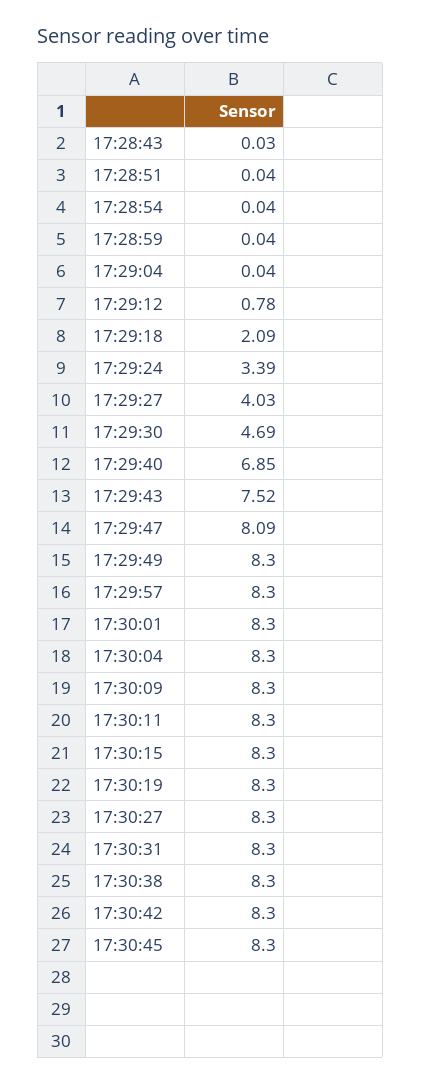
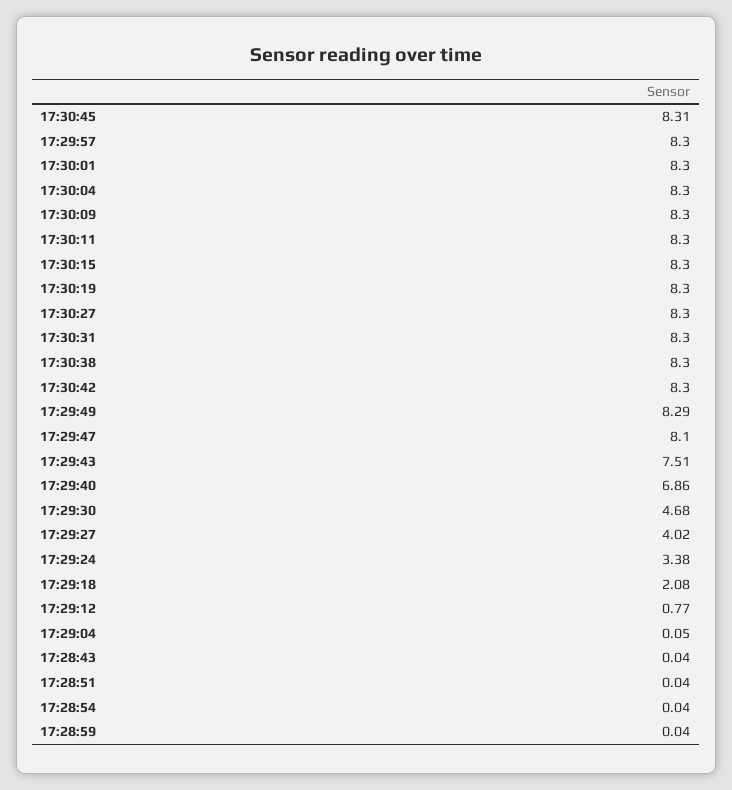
17:28:43: 0.03 -> 0.04
17:29:04: 0.04 -> 0.05
17:29:12: 0.78 -> 0.77
17:29:18: 2.09 -> 2.08
17:29:24: 3.39 -> 3.38
17:29:27: 4.03 -> 4.02
17:29:30: 4.69 -> 4.68
17:29:40: 6.85 -> 6.86
17:29:43: 7.52 -> 7.51
17:29:47: 8.09 -> 8.1
17:29:49: 8.3 -> 8.29
17:30:45: 8.3 -> 8.31

